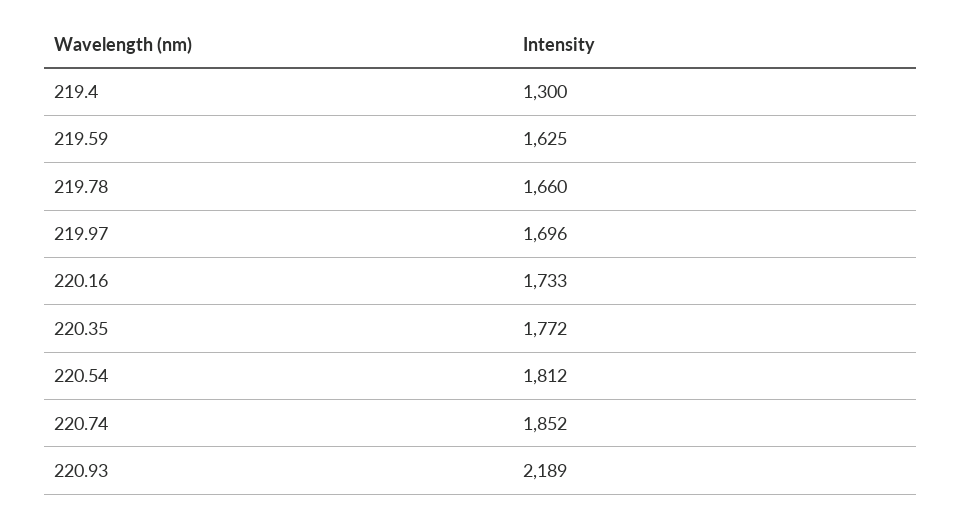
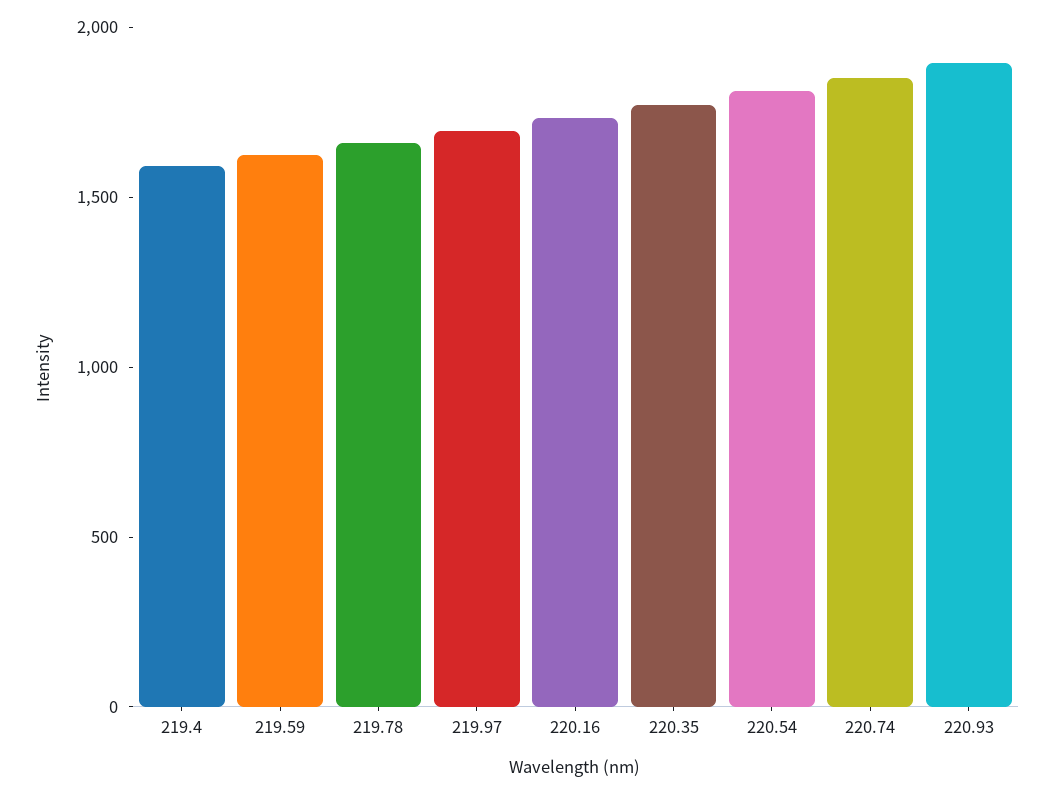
219.4: 1300 -> 1600
220.93: 2189 -> 1900

